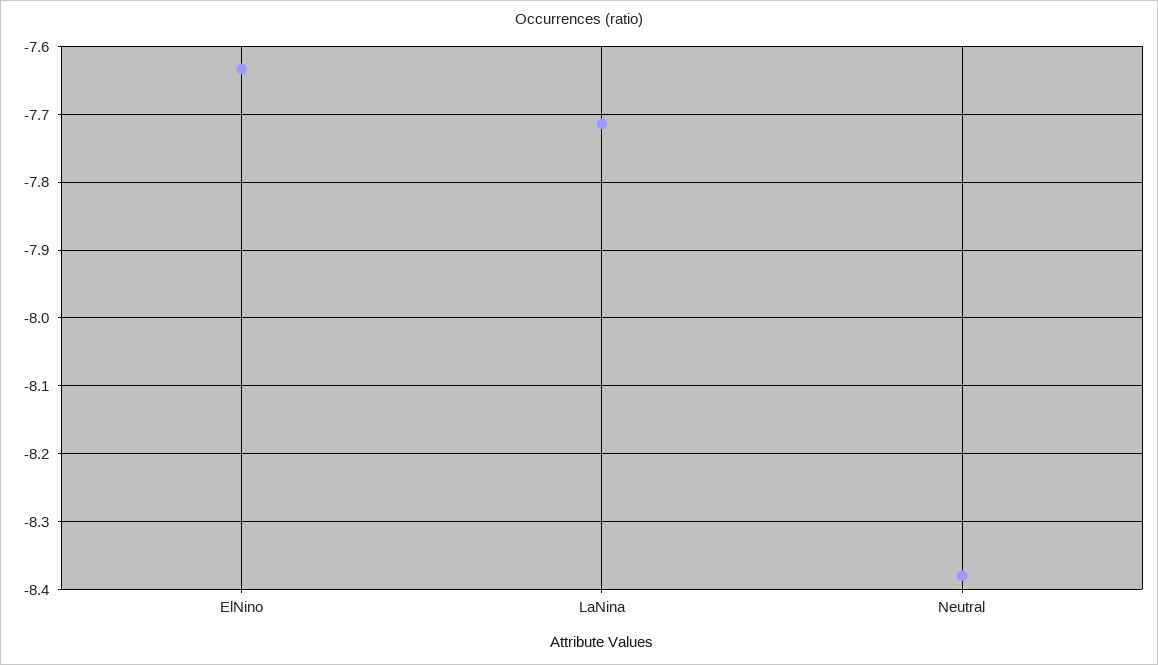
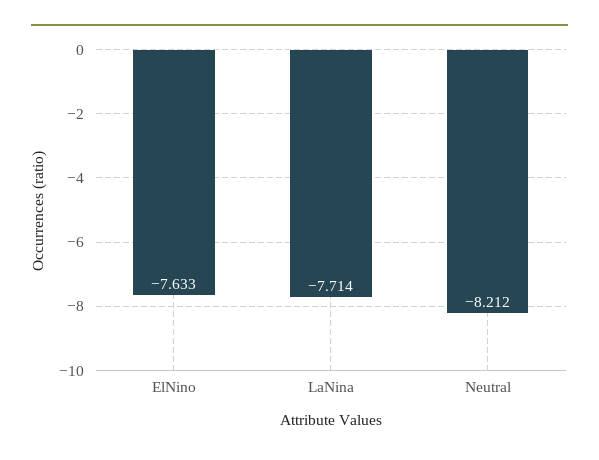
Neutral: -8.38 -> -8.212

